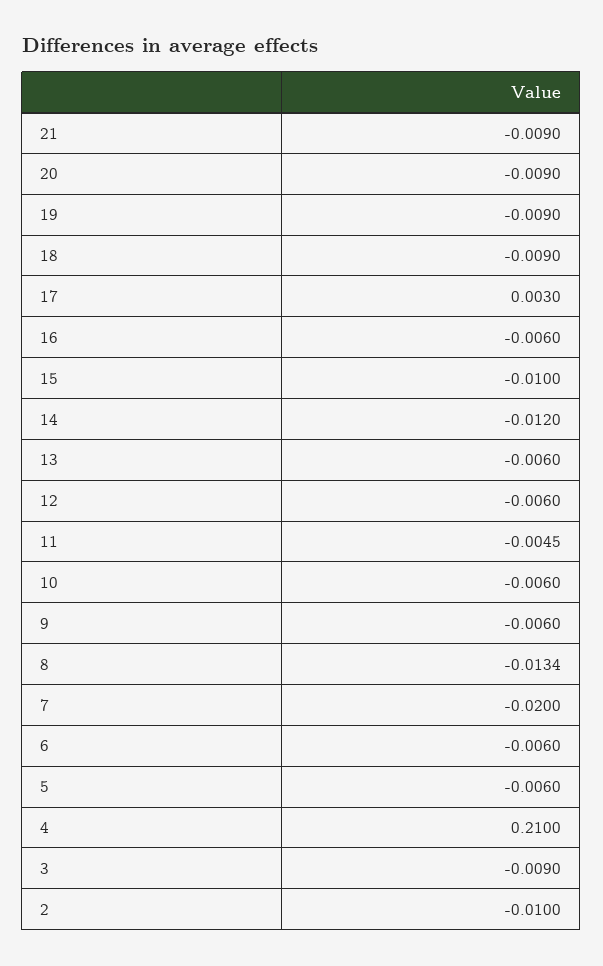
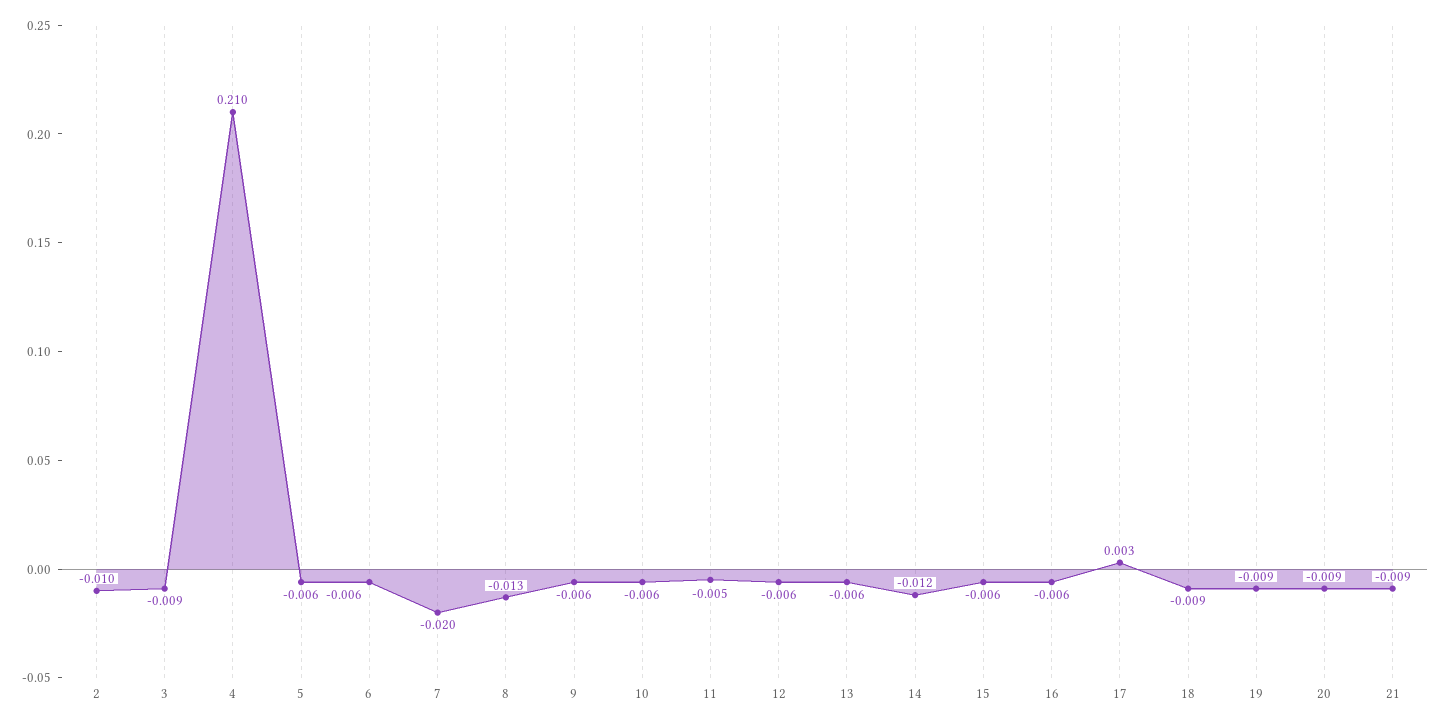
15: -0.01 -> -0.006

